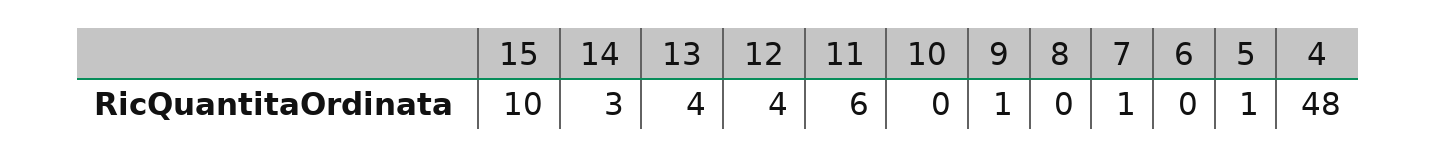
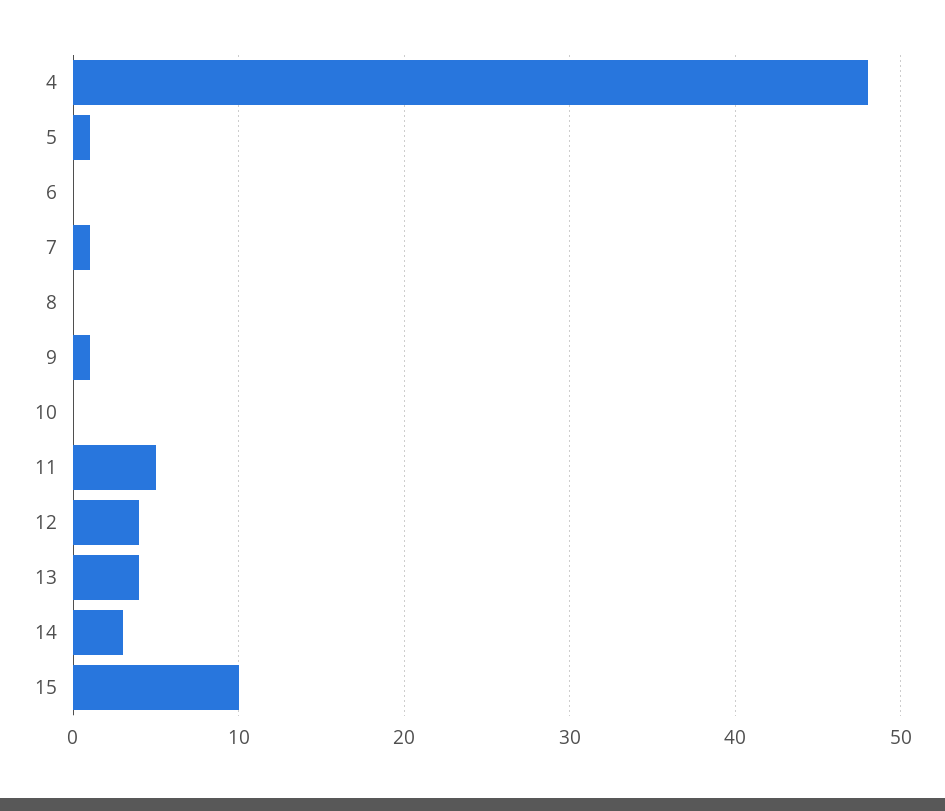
11: 6 -> 5

